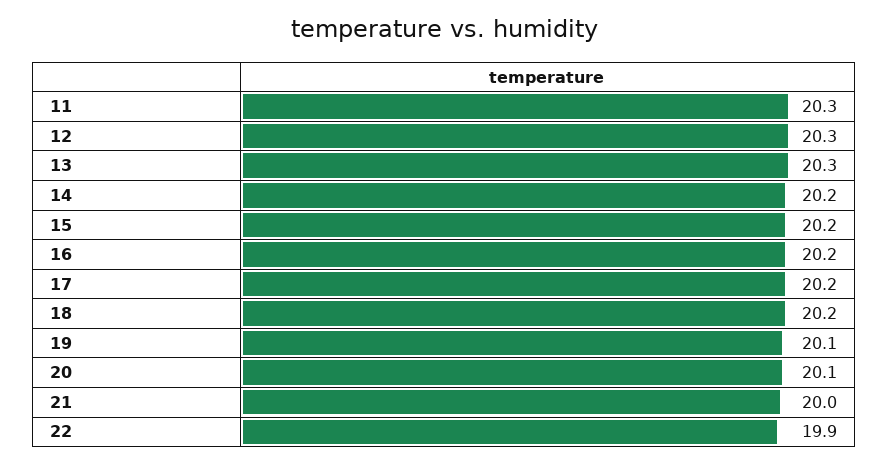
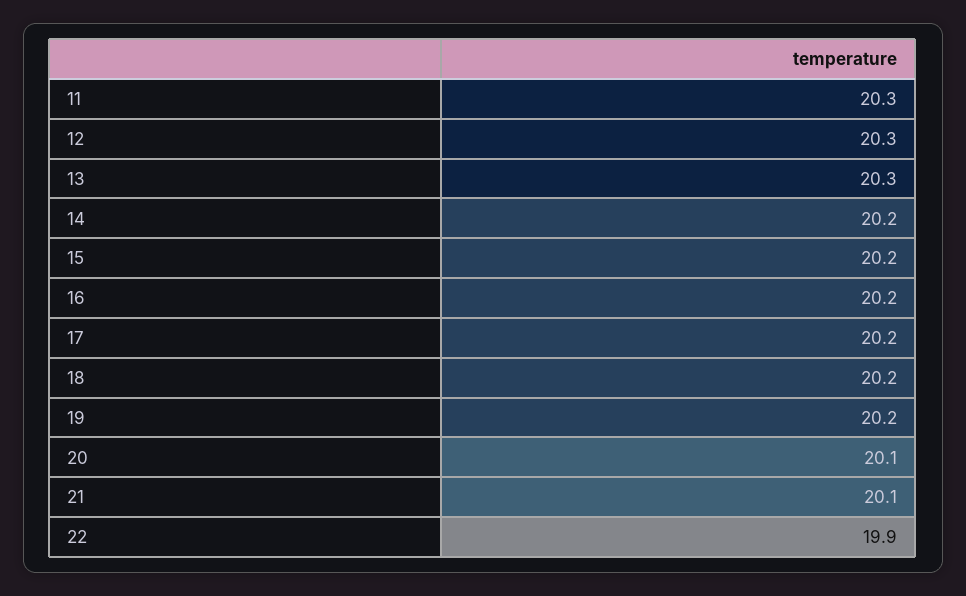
19: 20.1 -> 20.2
21: 20 -> 20.1

